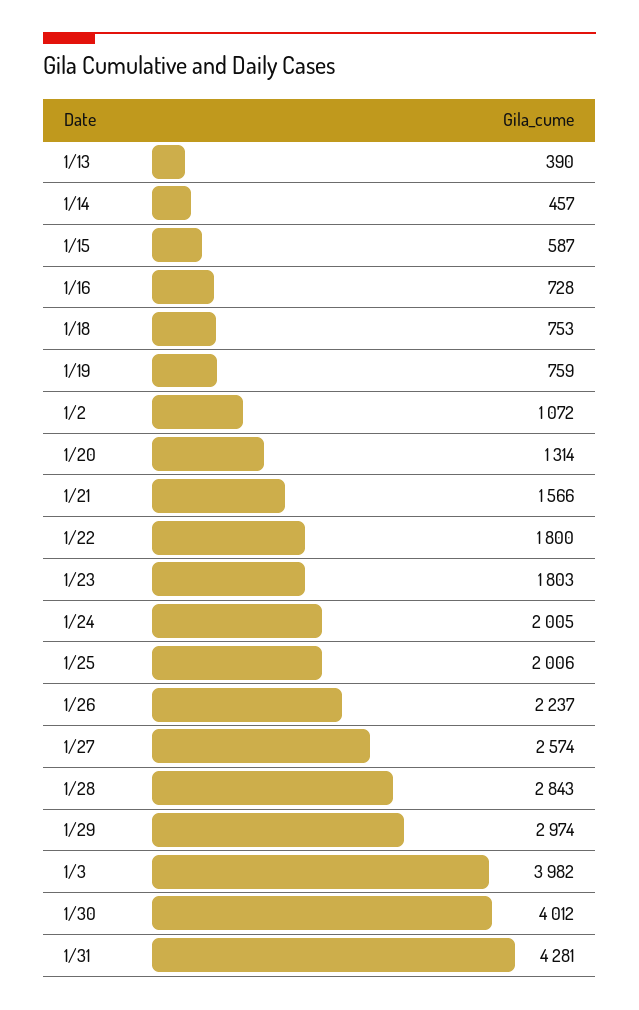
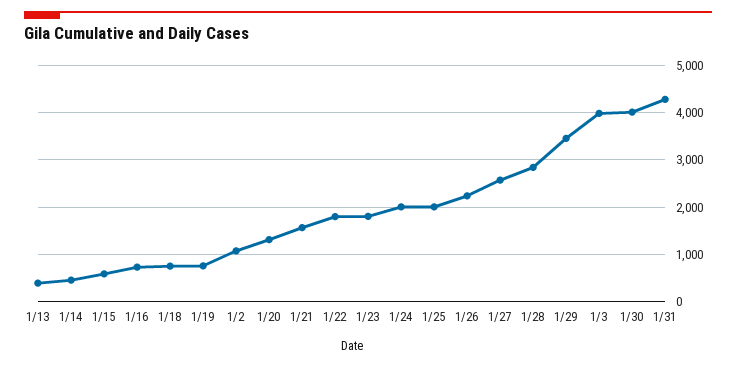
1/29: 2974 -> 3400

